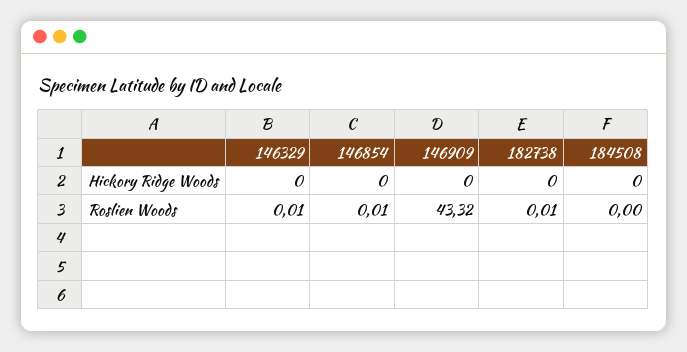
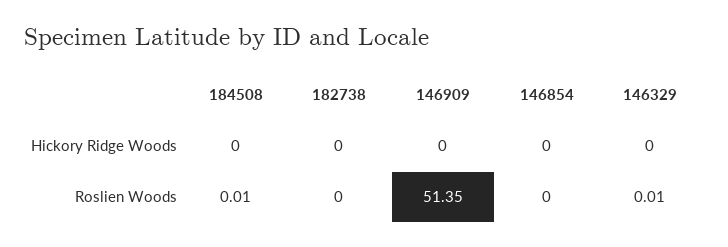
146854, Roslien Woods: 0.01 -> 0
146909, Roslien Woods: 43.32 -> 51.35
182738, Roslien Woods: 0.01 -> 0
184508, Roslien Woods: 0 -> 0.01

